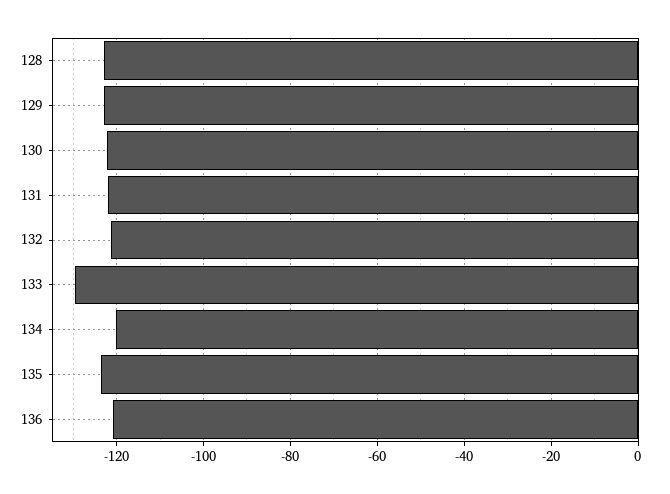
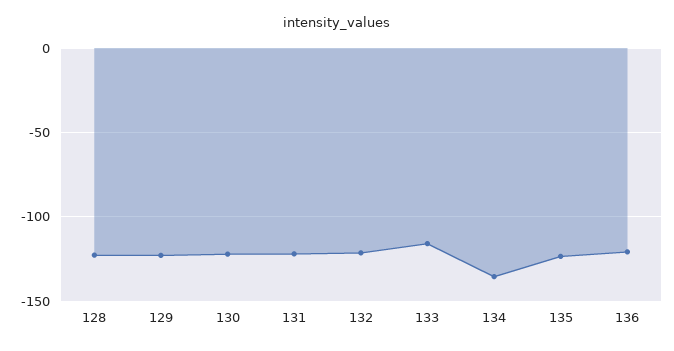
133: -130 -> -115
134: -120 -> -135

